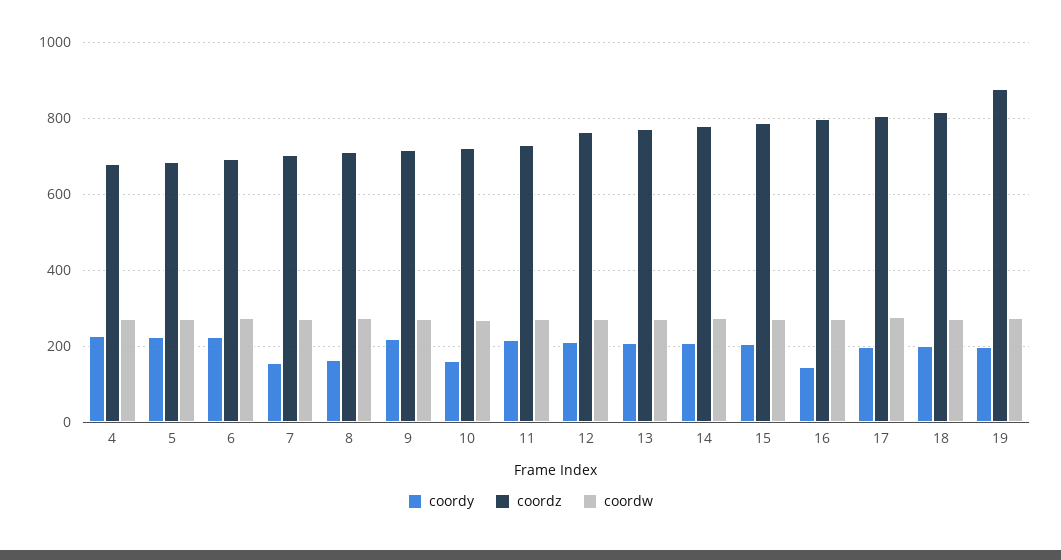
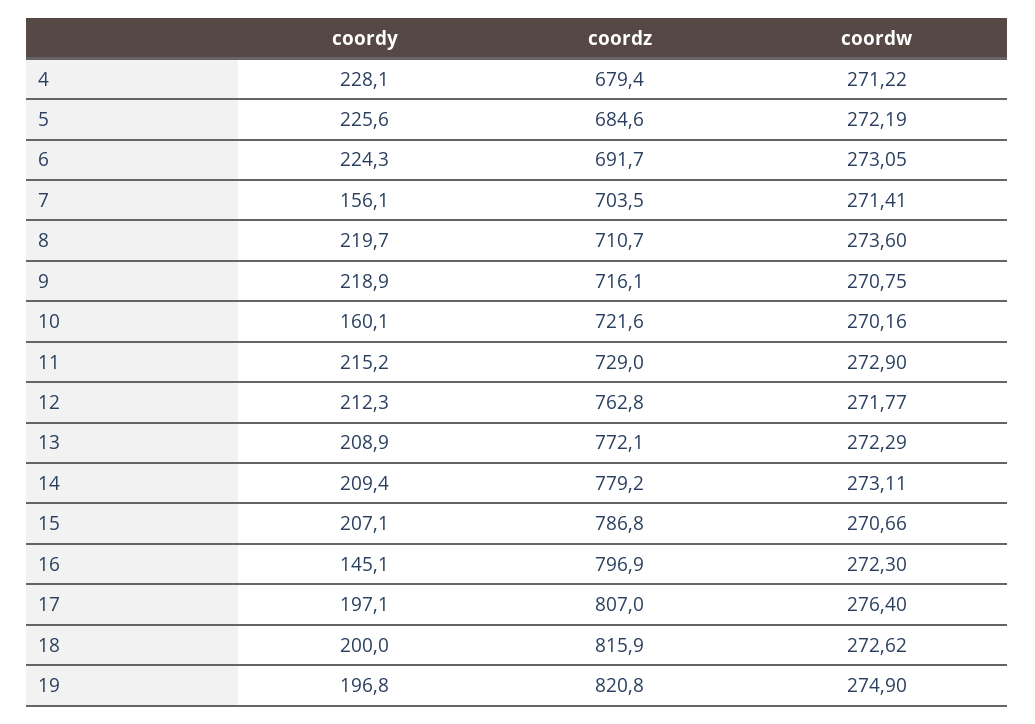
coordy, 8: 160 -> 219.7
coordz, 19: 880 -> 820.8

